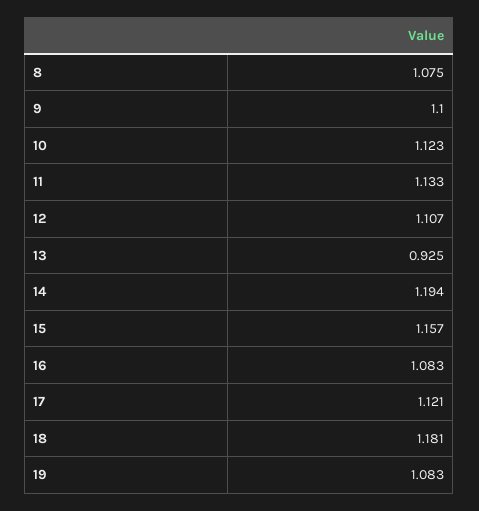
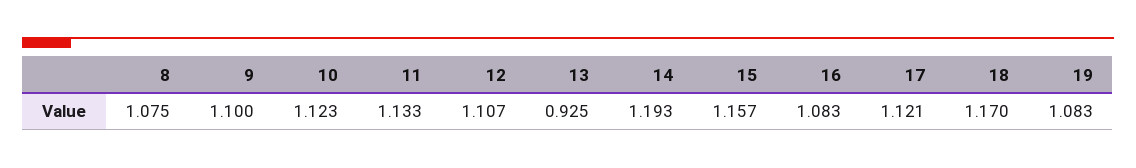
14: 1.194 -> 1.193
18: 1.181 -> 1.17

